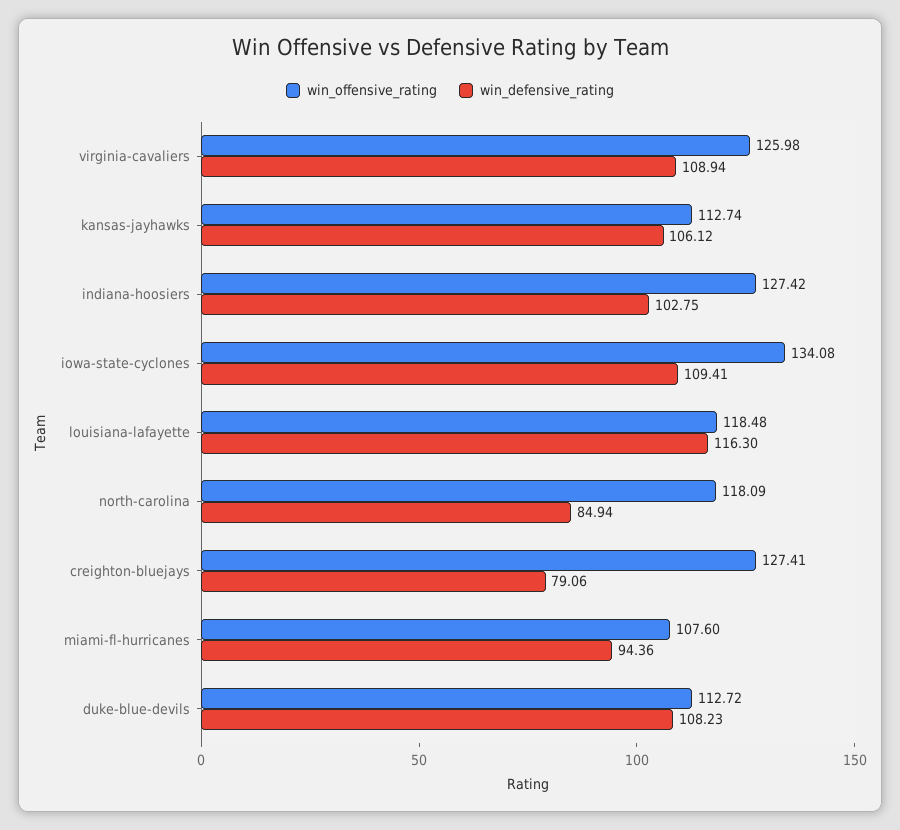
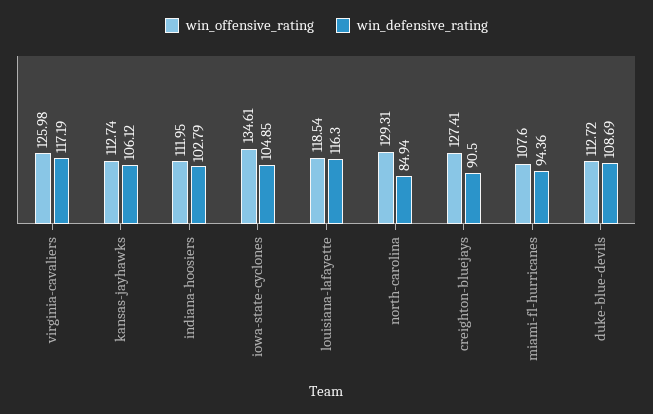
win_defensive_rating, virginia-cavaliers: 108.94 -> 117.19
win_offensive_rating, indiana-hoosiers: 127.42 -> 111.95
win_defensive_rating, indiana-hoosiers: 102.75 -> 102.79
win_offensive_rating, iowa-state-cyclones: 134.08 -> 134.61
win_defensive_rating, iowa-state-cyclones: 109.41 -> 104.85
win_offensive_rating, louisiana-lafayette: 118.48 -> 118.54
win_offensive_rating, north-carolina: 118.09 -> 129.31
win_defensive_rating, creighton-bluejays: 79.06 -> 90.5
win_defensive_rating, duke-blue-devils: 108.23 -> 108.69

